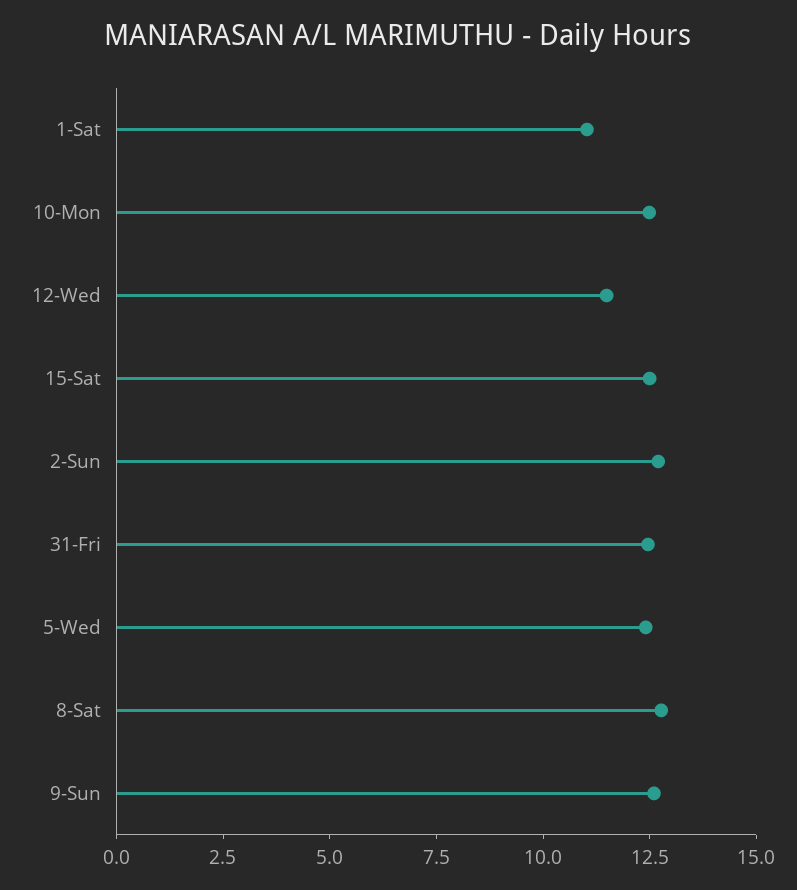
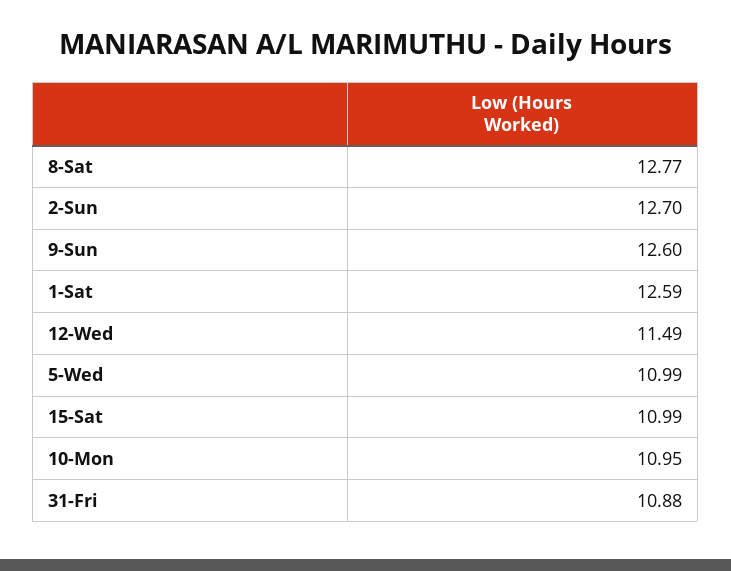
1-Sat: 11 -> 12.59
10-Mon: 12.5 -> 10.95
15-Sat: 12.5 -> 10.99
31-Fri: 12.5 -> 10.88
5-Wed: 12.5 -> 10.99

